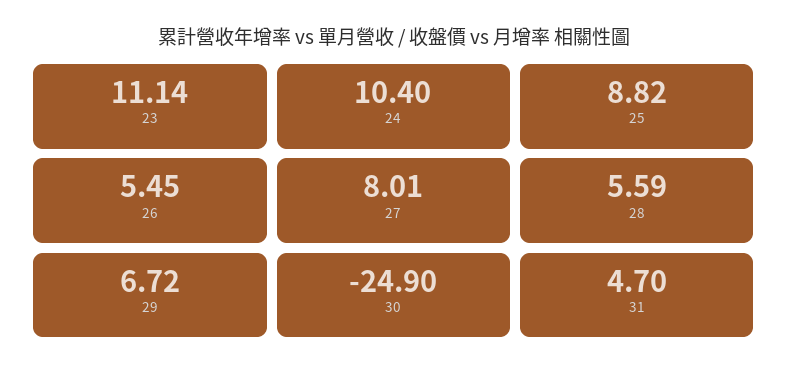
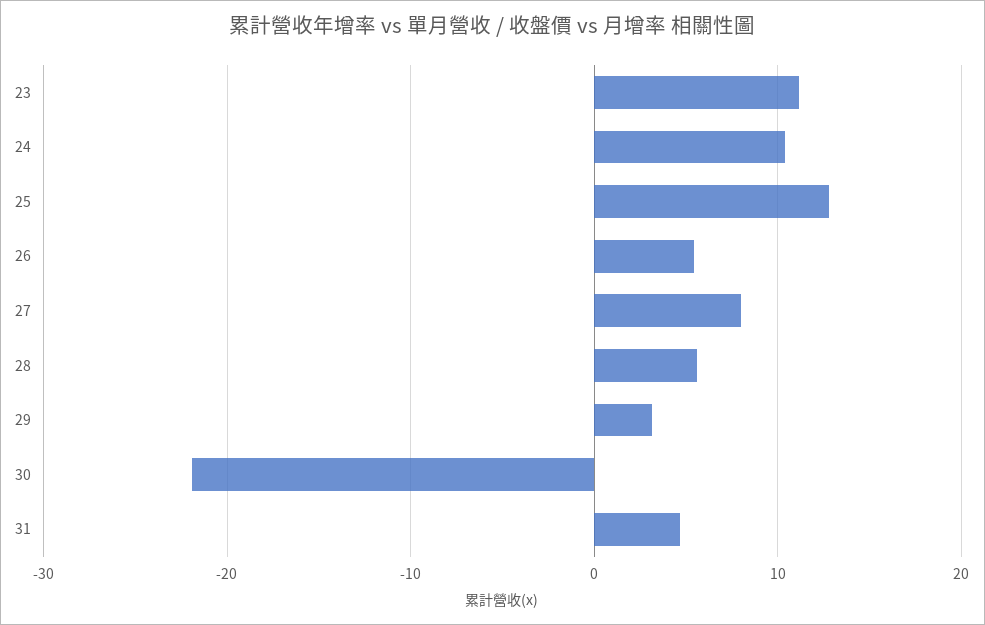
25: 8.82 -> 13
29: 6.72 -> 3
30: -24.9 -> -22

